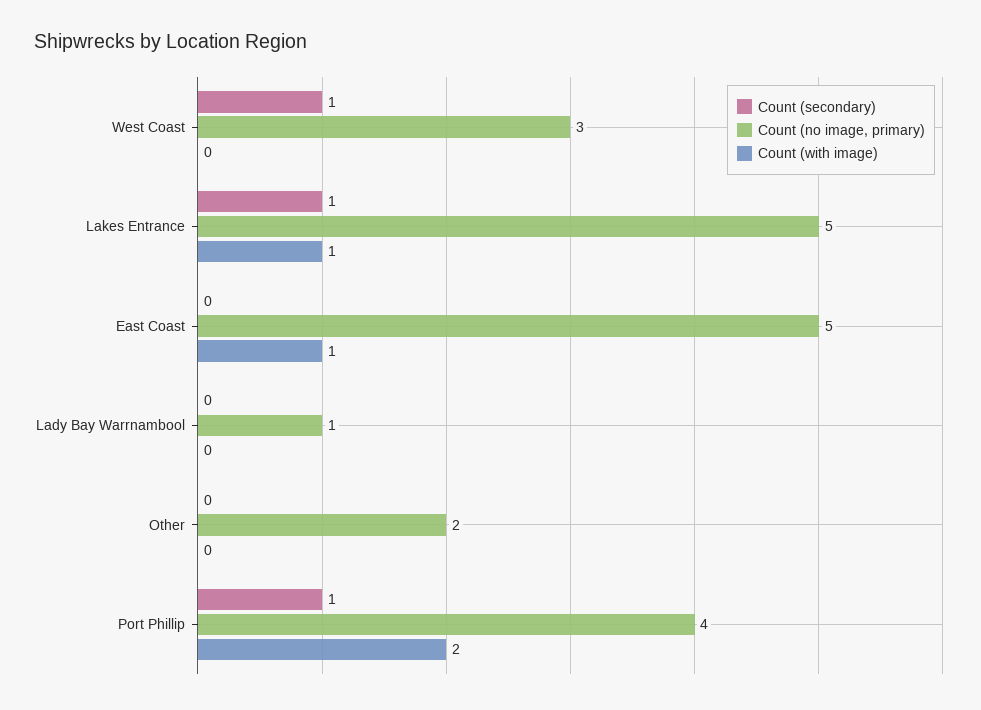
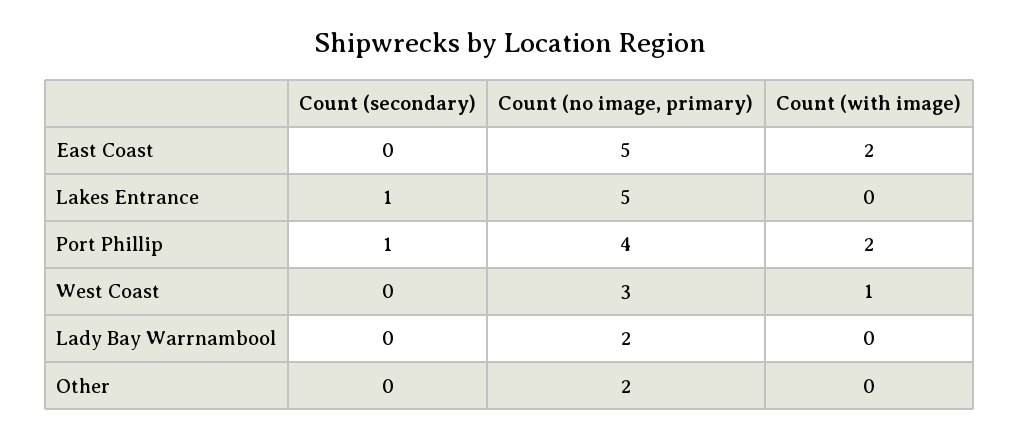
Count (secondary), West Coast: 1 -> 0
Count (with image), West Coast: 0 -> 1
Count (with image), Lakes Entrance: 1 -> 0
Count (with image), East Coast: 1 -> 2
Count (no image, primary), Lady Bay Warrnambool: 1 -> 2

